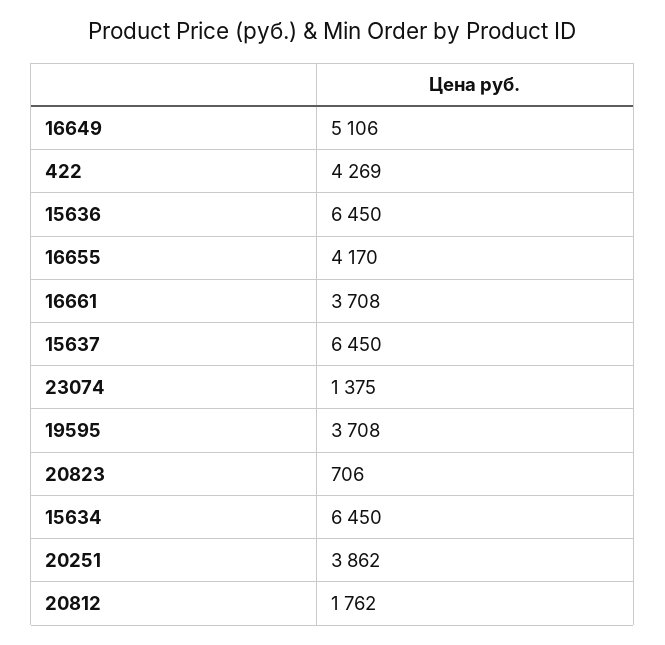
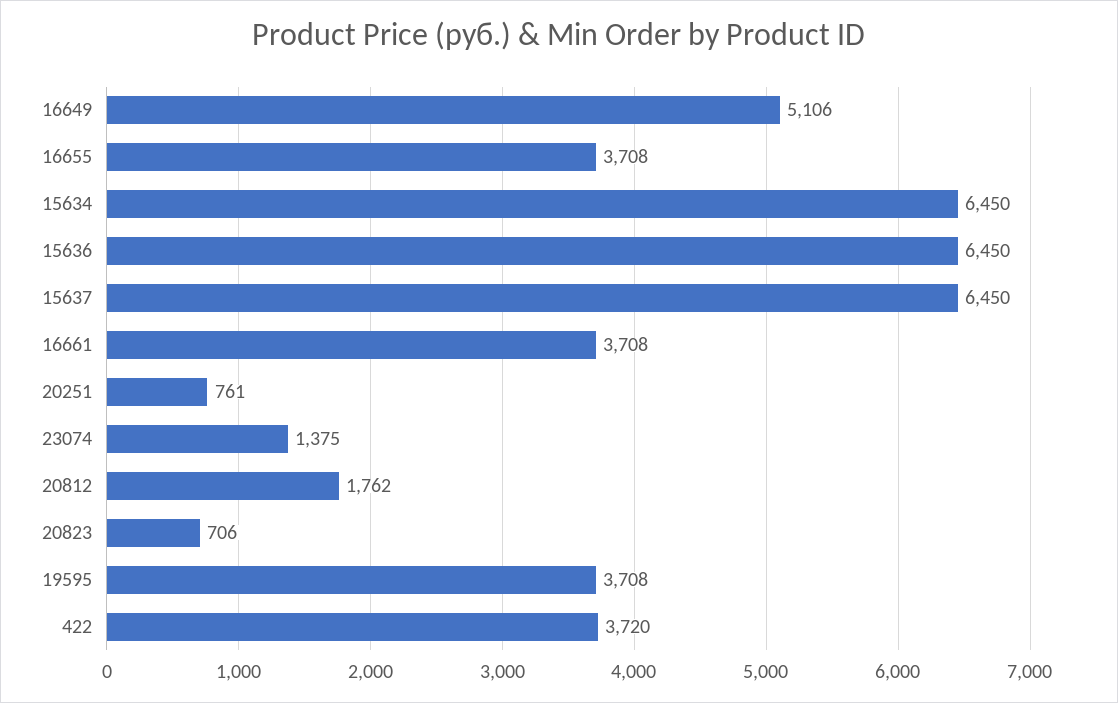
422: 4269 -> 3720
16655: 4170 -> 3708
20251: 3862 -> 761

